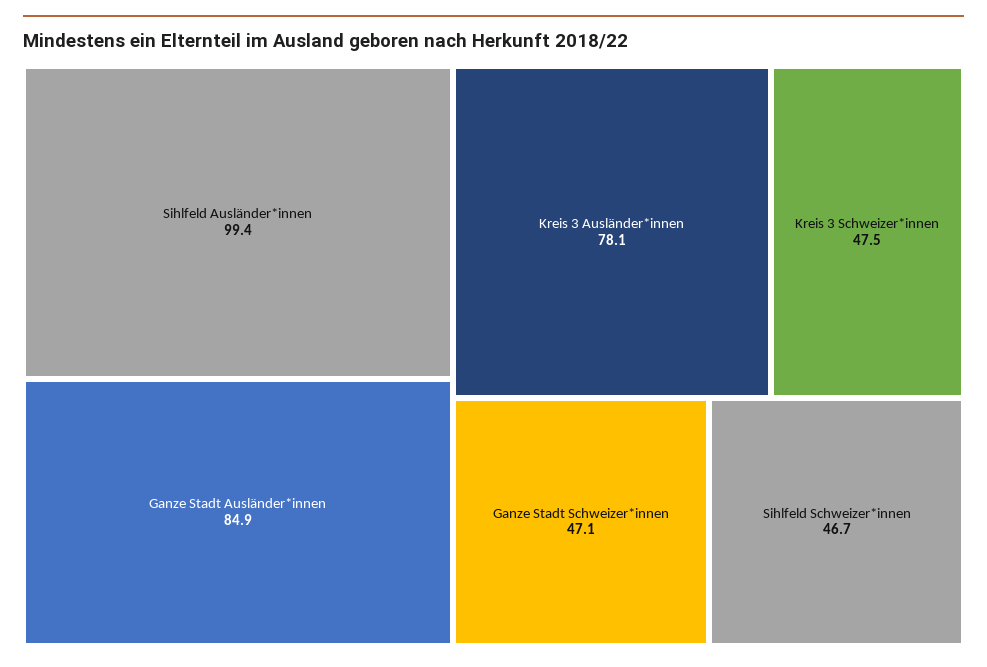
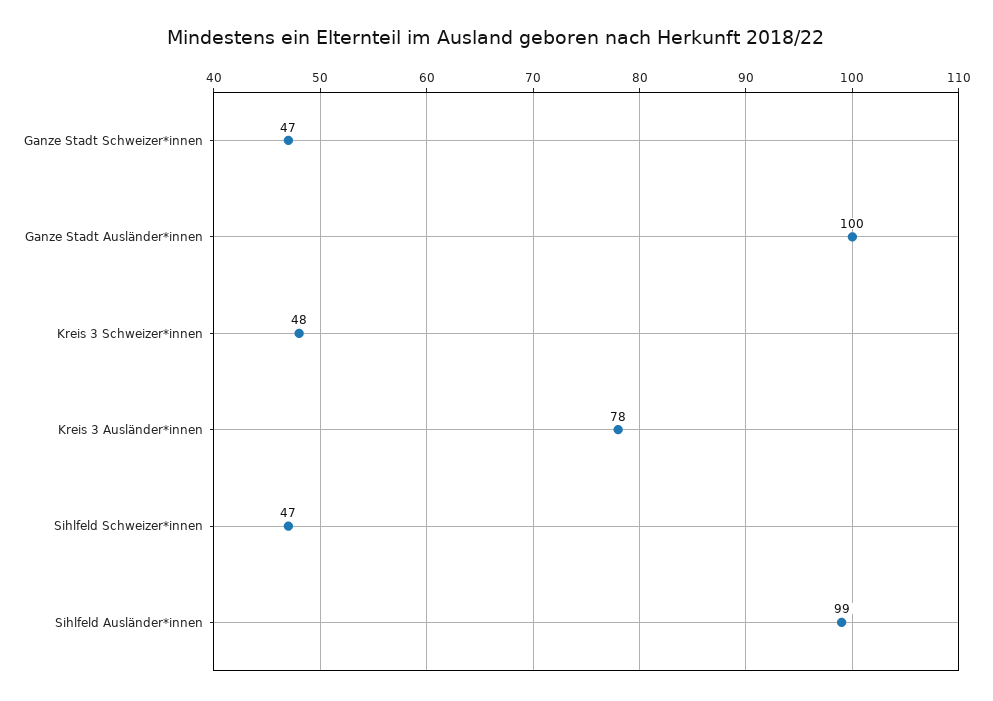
Ganze Stadt Ausländer*innen: 84.9 -> 100

